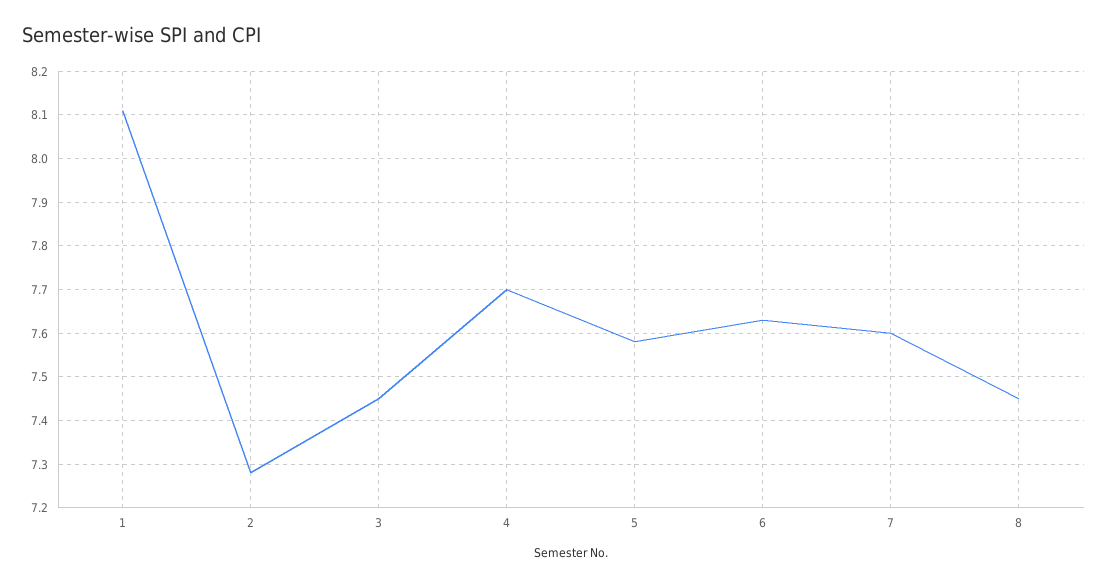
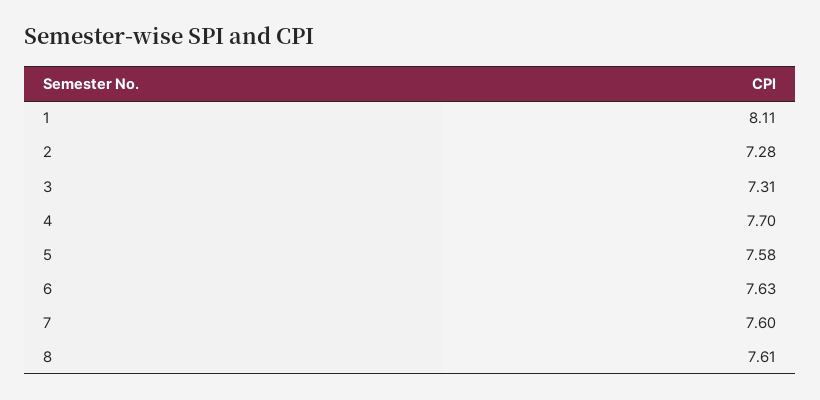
3: 7.45 -> 7.31
8: 7.45 -> 7.61

